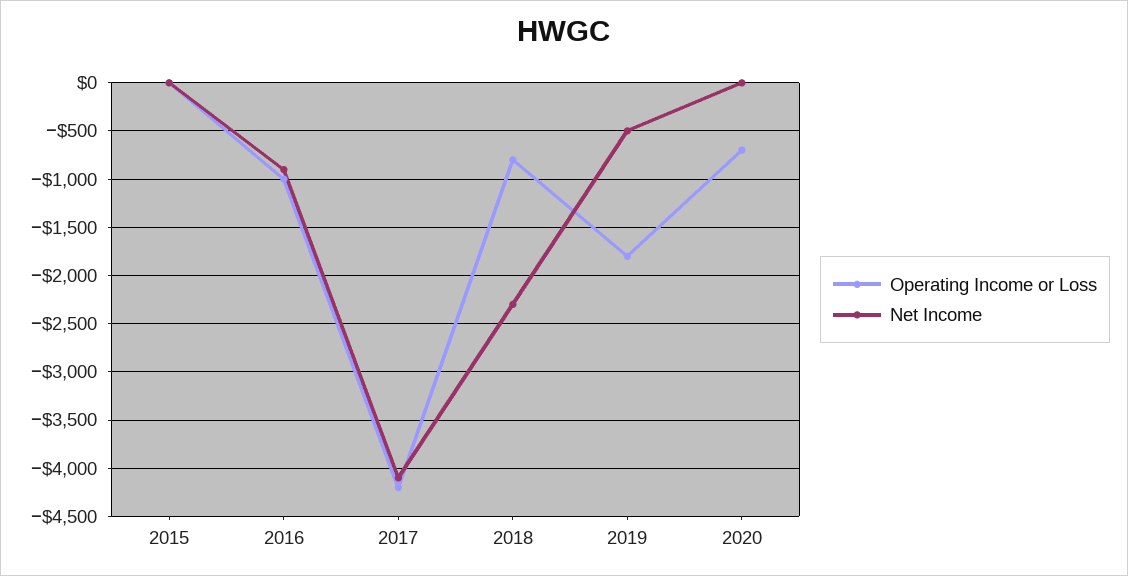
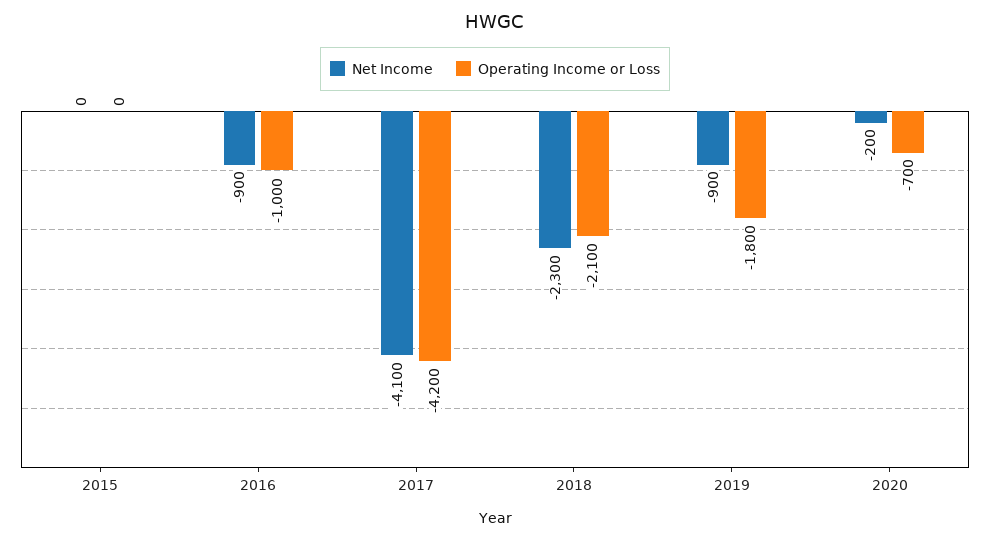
Operating Income or Loss, 2018: -800 -> -2100
Net Income, 2019: -500 -> -900
Net Income, 2020: 0 -> -200

